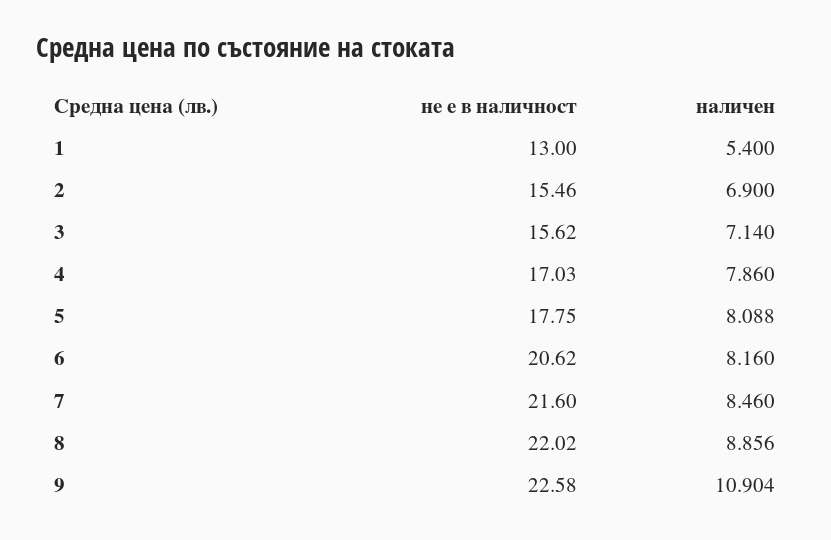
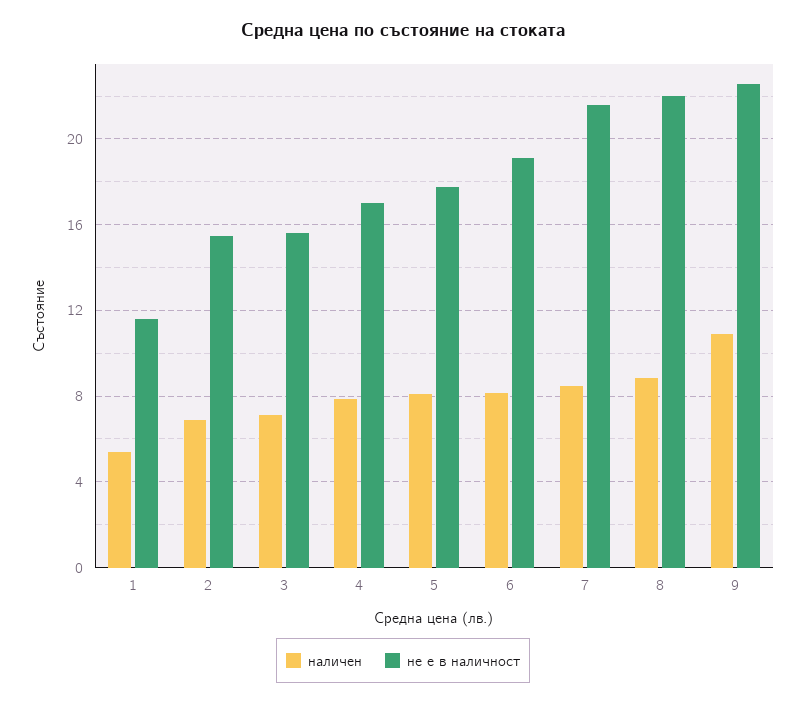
не е в наличност, 1: 13 -> 11.5
не е в наличност, 6: 20.62 -> 19

